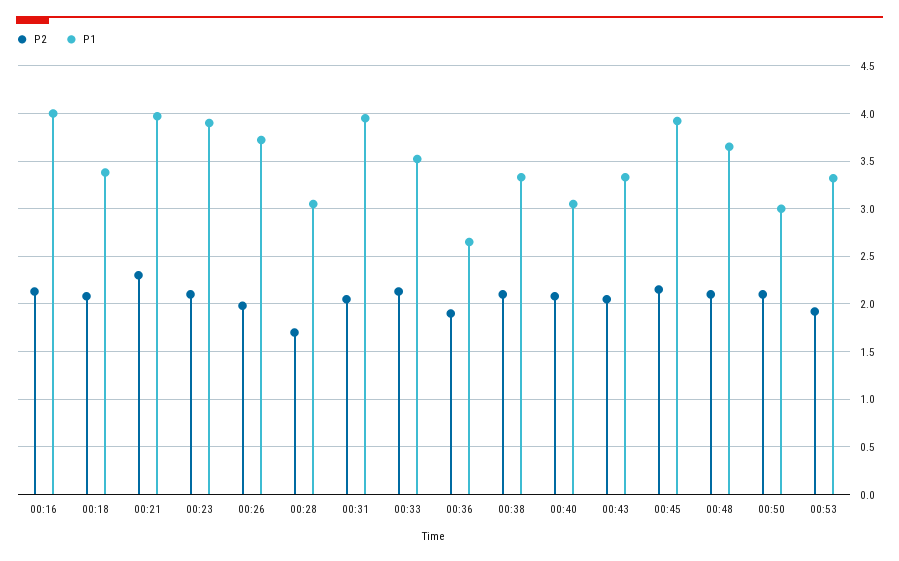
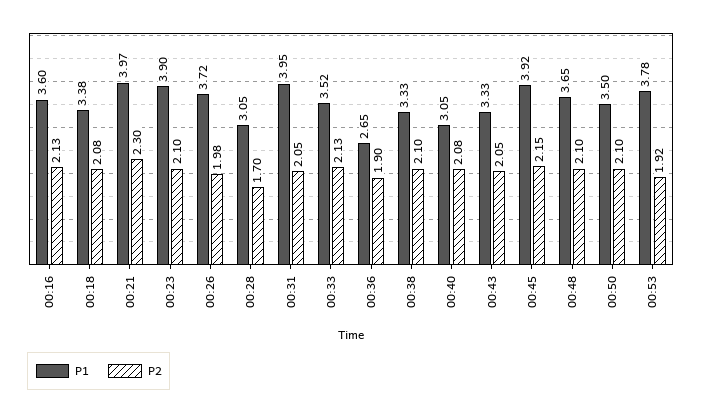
P1, 00:16: 4 -> 3.6
P1, 00:50: 3 -> 3.5
P1, 00:53: 3.3 -> 3.78

